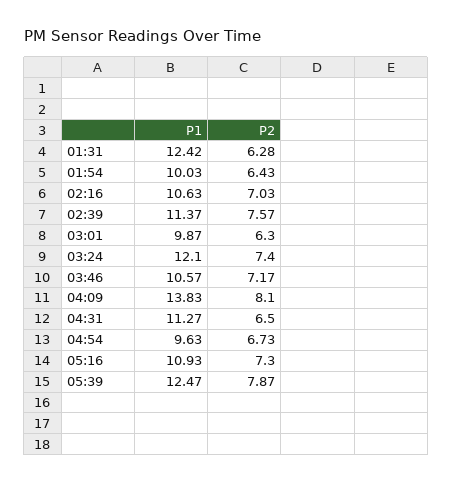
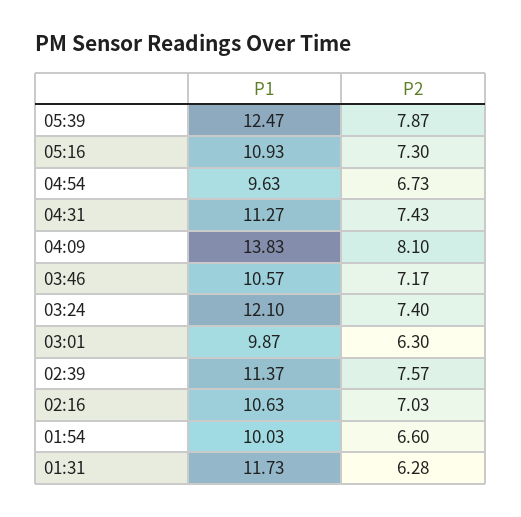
P1, 01:31: 12.42 -> 11.73
P2, 01:54: 6.43 -> 6.6
P2, 04:31: 6.5 -> 7.43

